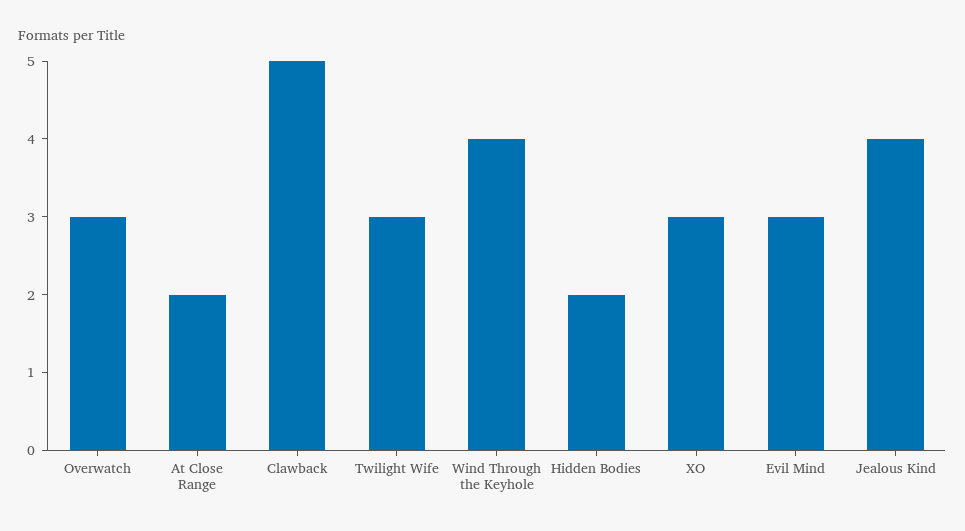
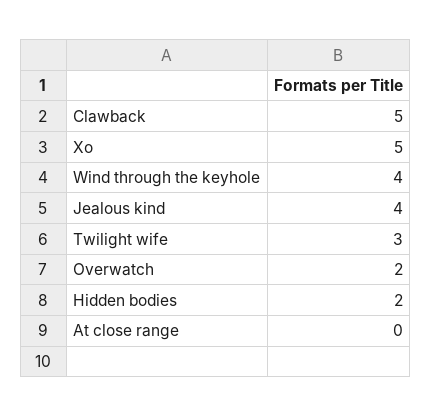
Overwatch: 3 -> 2
At Close Range: 2 -> 0
XO: 3 -> 5
Evil Mind: 3 -> none

